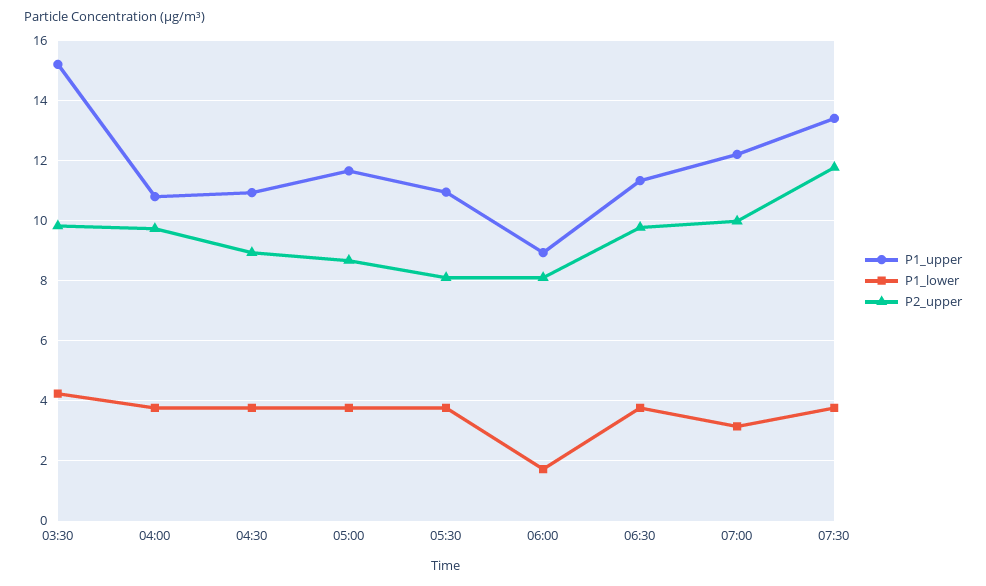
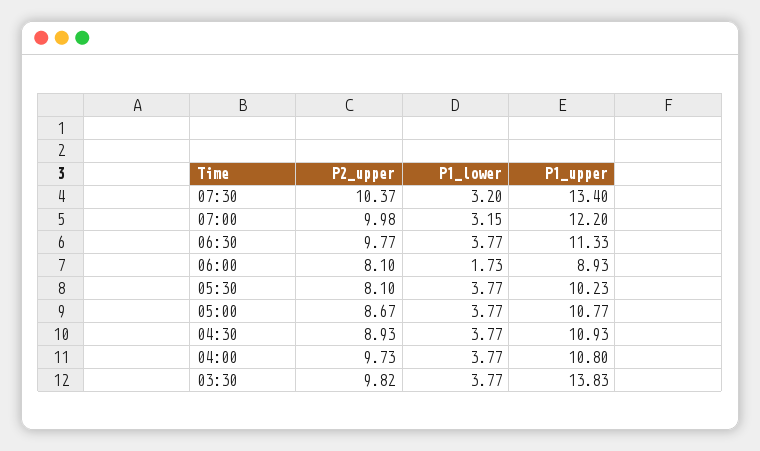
P1_upper, 03:30: 15.2 -> 13.83
P1_lower, 03:30: 4.2 -> 3.77
P1_upper, 05:00: 11.6 -> 10.77
P1_upper, 05:30: 11 -> 10.23
P1_lower, 07:30: 3.8 -> 3.2
P2_upper, 07:30: 11.8 -> 10.37

